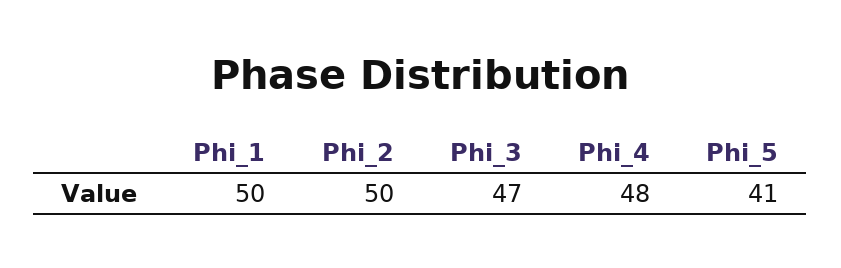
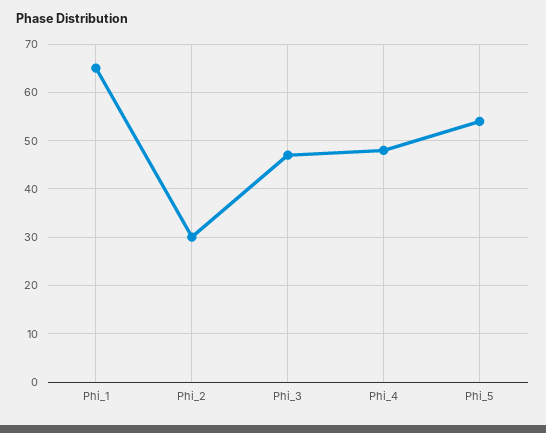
Phi_1: 50 -> 65
Phi_2: 50 -> 30
Phi_5: 41 -> 55

